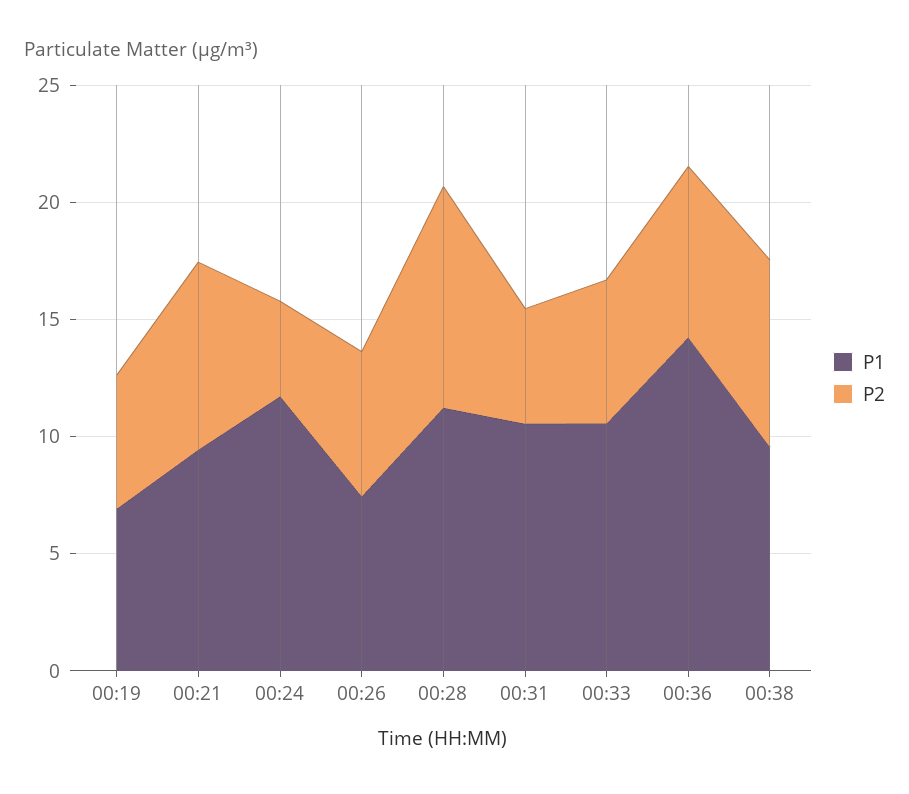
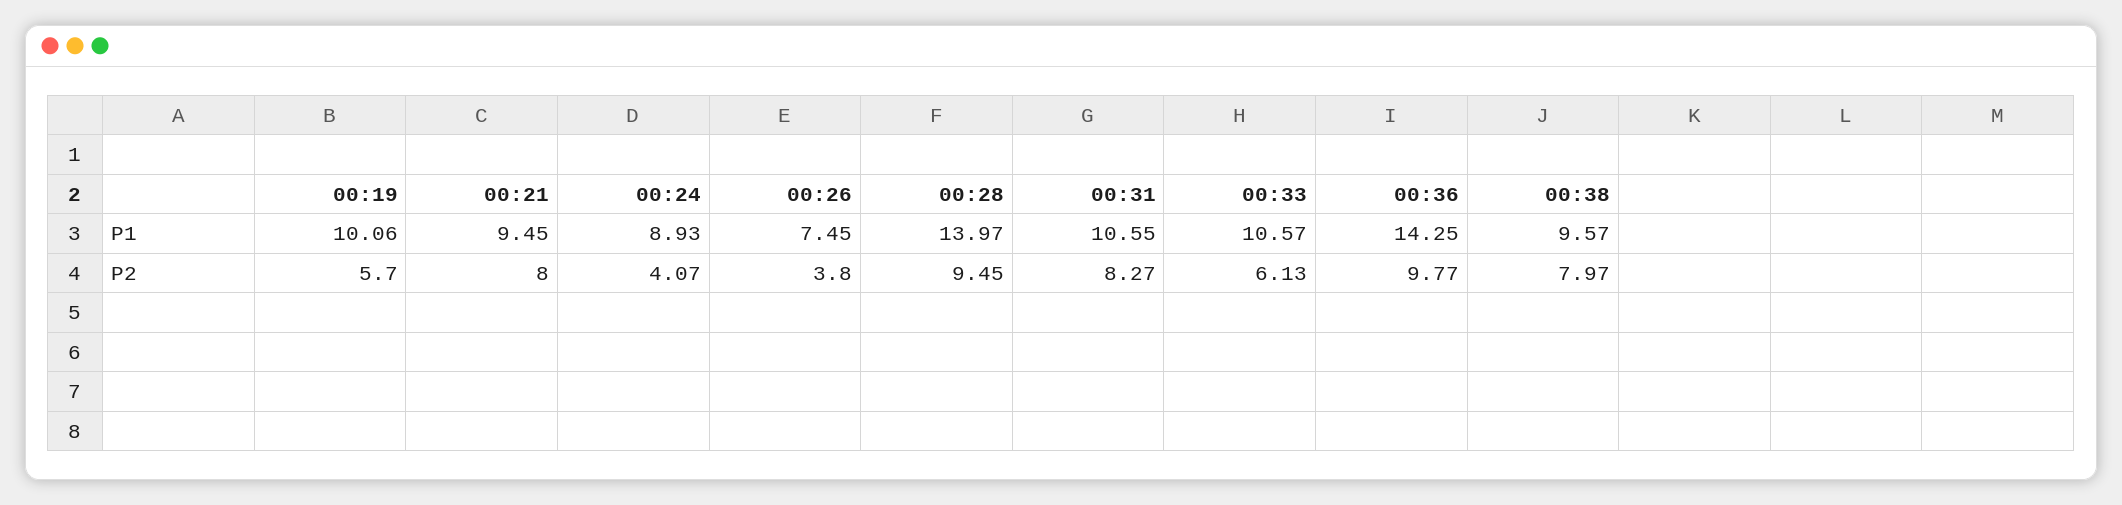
P1, 00:19: 7 -> 10.06
P1, 00:24: 12 -> 8.93
P2, 00:26: 6 -> 3.8
P1, 00:28: 11 -> 13.97
P2, 00:31: 5 -> 8.27
P2, 00:36: 7 -> 9.77

